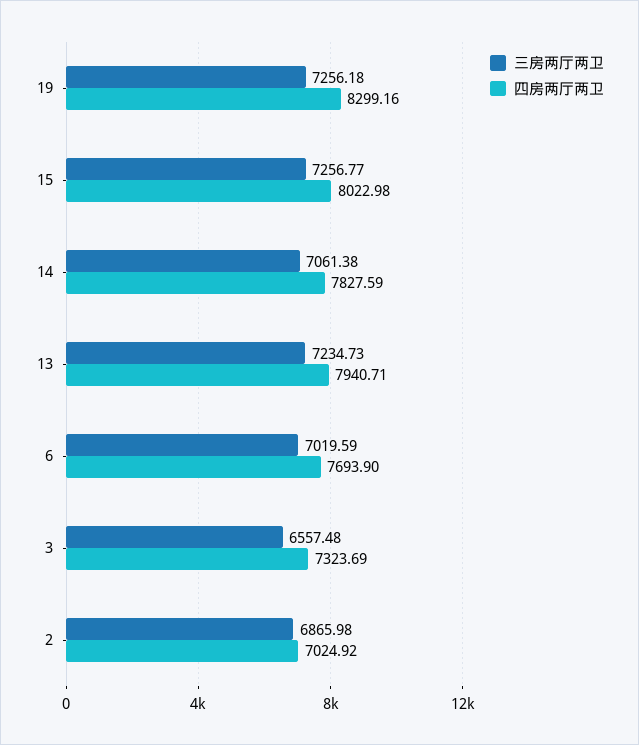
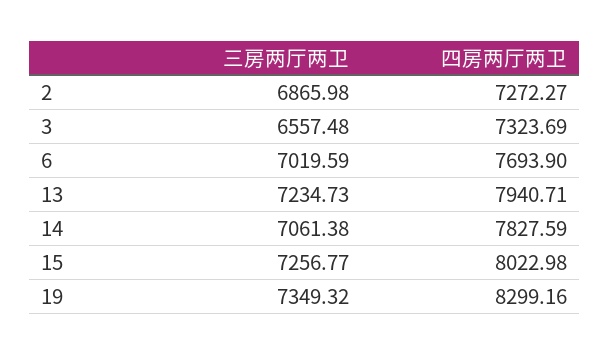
三房两厅两卫, 19: 7256.18 -> 7349.32
四房两厅两卫, 2: 7024.92 -> 7272.27

